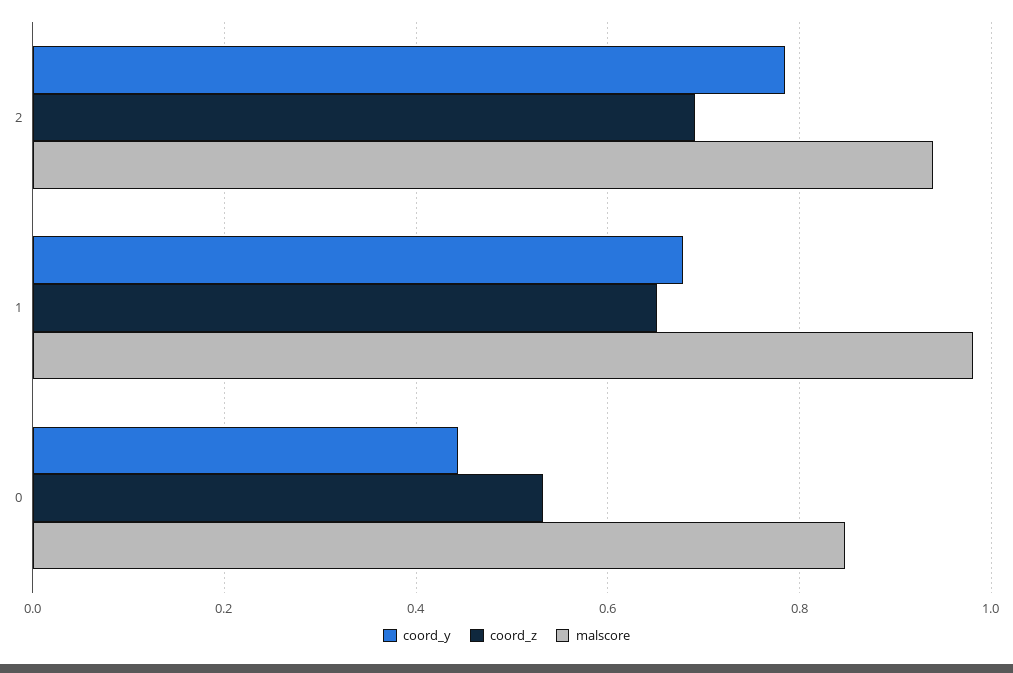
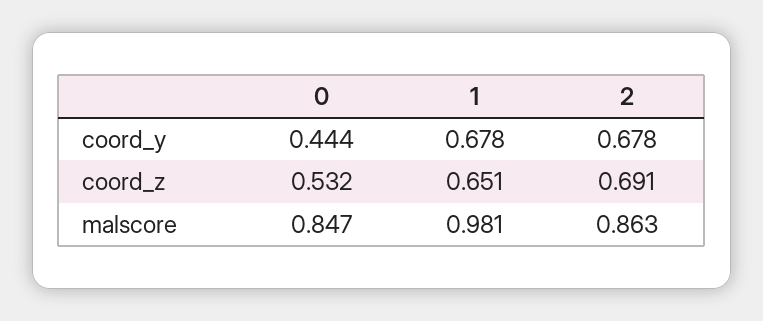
coord_y, 2: 0.78 -> 0.678
malscore, 2: 0.94 -> 0.863

